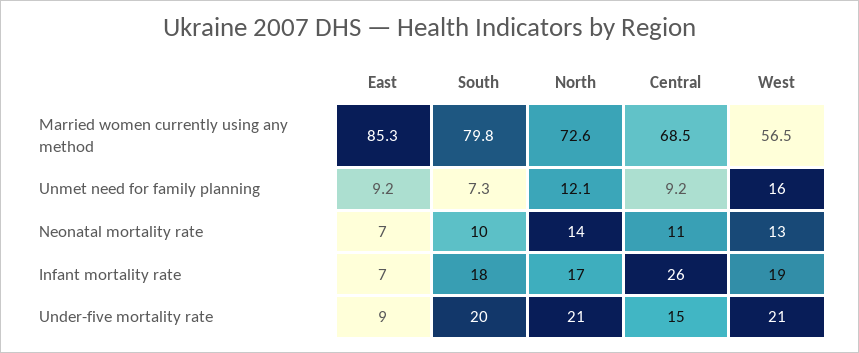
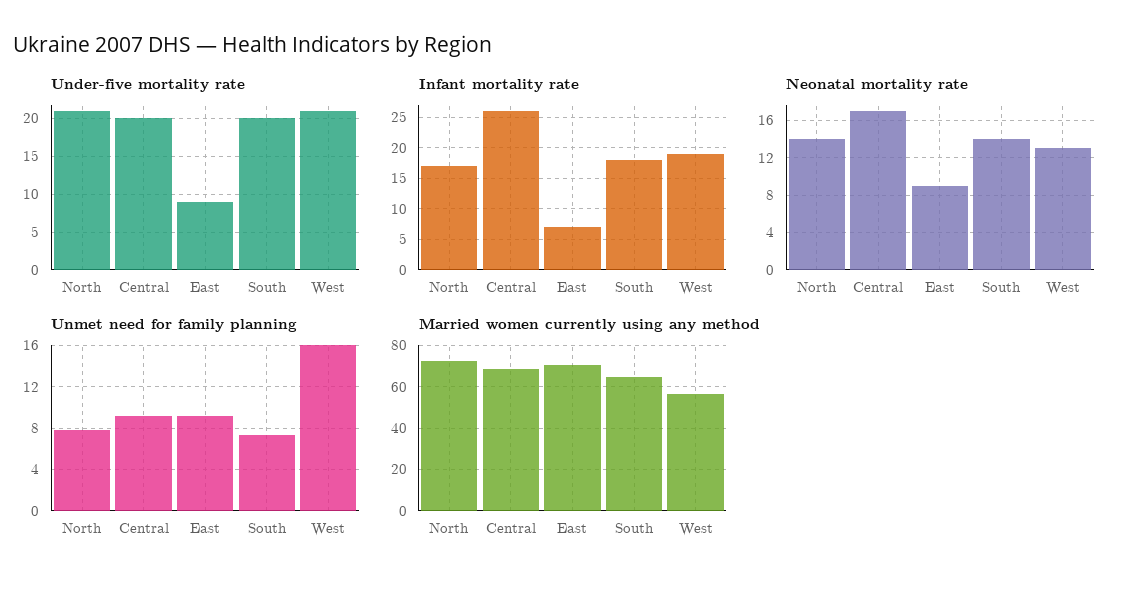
Married women currently using any method, East: 85.3 -> 70
Married women currently using any method, South: 79.8 -> 65
Unmet need for family planning, North: 12.1 -> 8
Neonatal mortality rate, East: 7 -> 9
Neonatal mortality rate, South: 10 -> 14
Neonatal mortality rate, Central: 11 -> 17
Under-five mortality rate, Central: 15 -> 20

